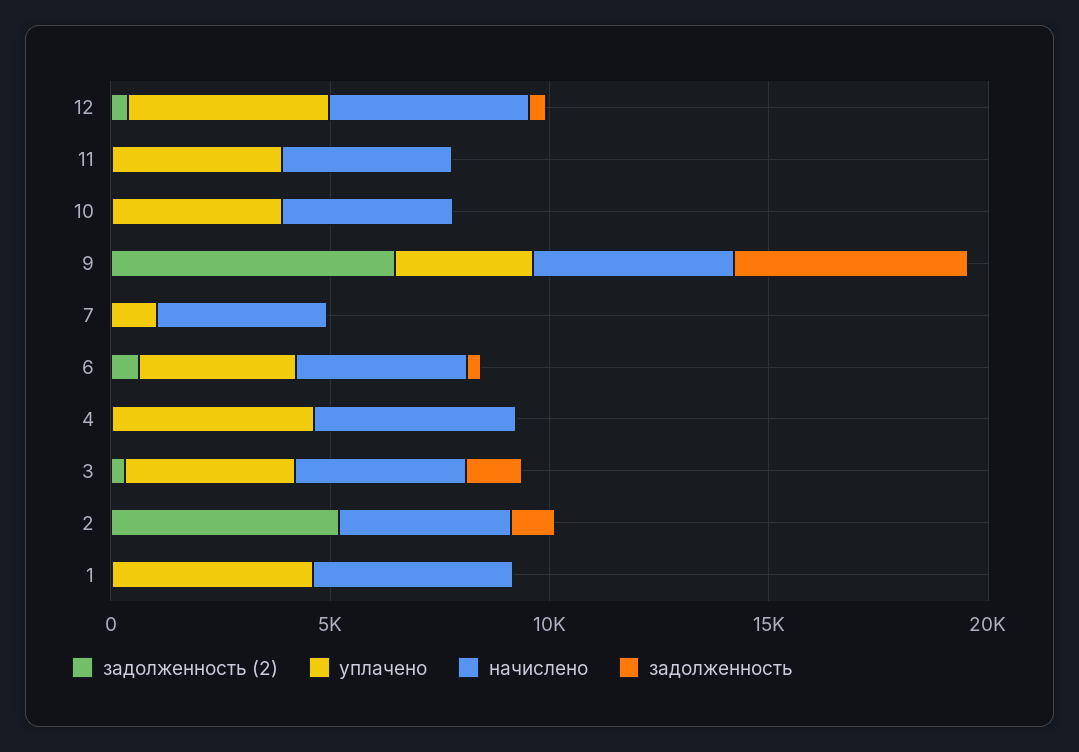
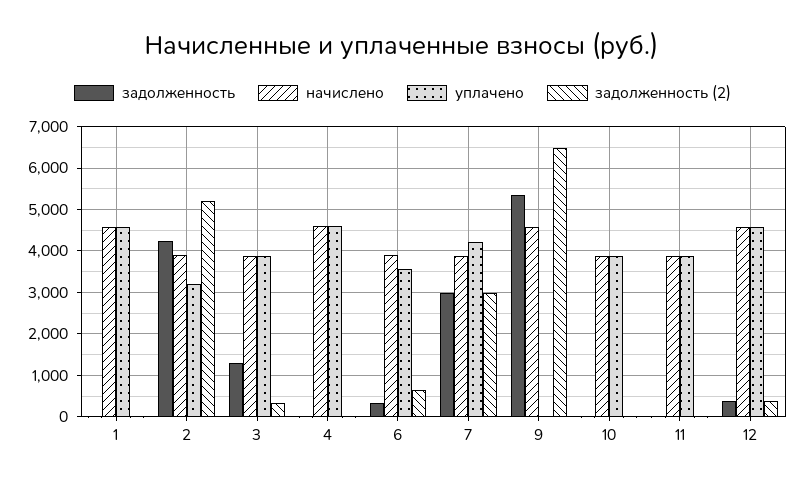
уплачено, 9: 3000 -> 0
задолженность (2), 7: 0 -> 3000
уплачено, 7: 1000 -> 4200
задолженность, 7: 0 -> 3000
уплачено, 2: 0 -> 3200
задолженность, 2: 1000 -> 4200

